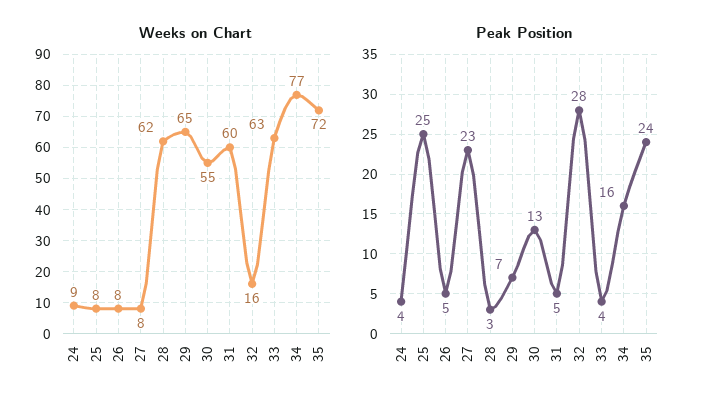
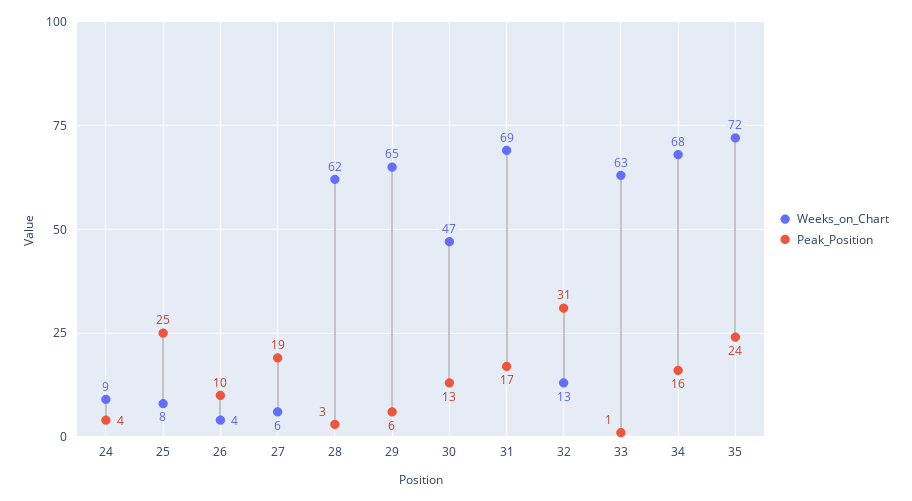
Weeks on Chart, 26: 8 -> 4
Weeks on Chart, 27: 8 -> 6
Weeks on Chart, 30: 55 -> 47
Weeks on Chart, 31: 60 -> 69
Weeks on Chart, 32: 16 -> 13
Weeks on Chart, 34: 77 -> 68
Peak Position, 26: 5 -> 10
Peak Position, 27: 23 -> 19
Peak Position, 29: 7 -> 6
Peak Position, 31: 5 -> 17
Peak Position, 32: 28 -> 31
Peak Position, 33: 4 -> 1

